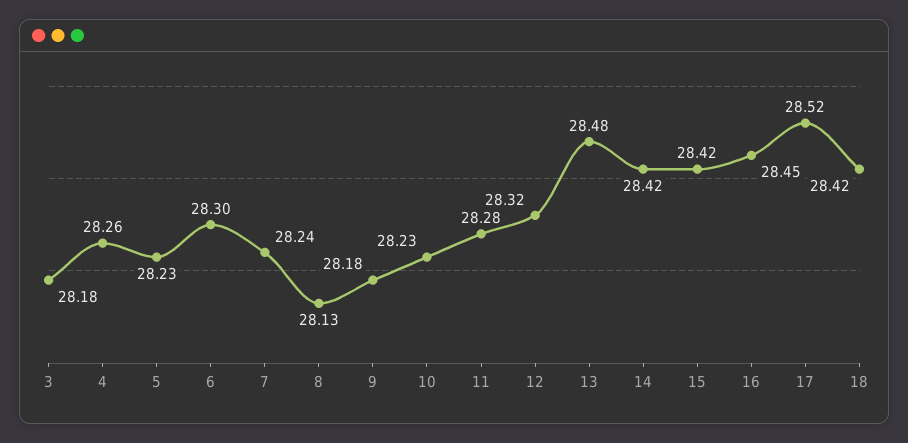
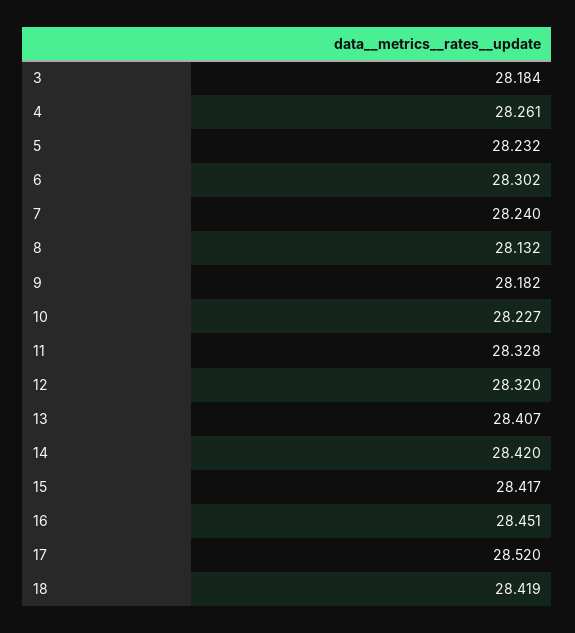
11: 28.28 -> 28.328
13: 28.48 -> 28.407

